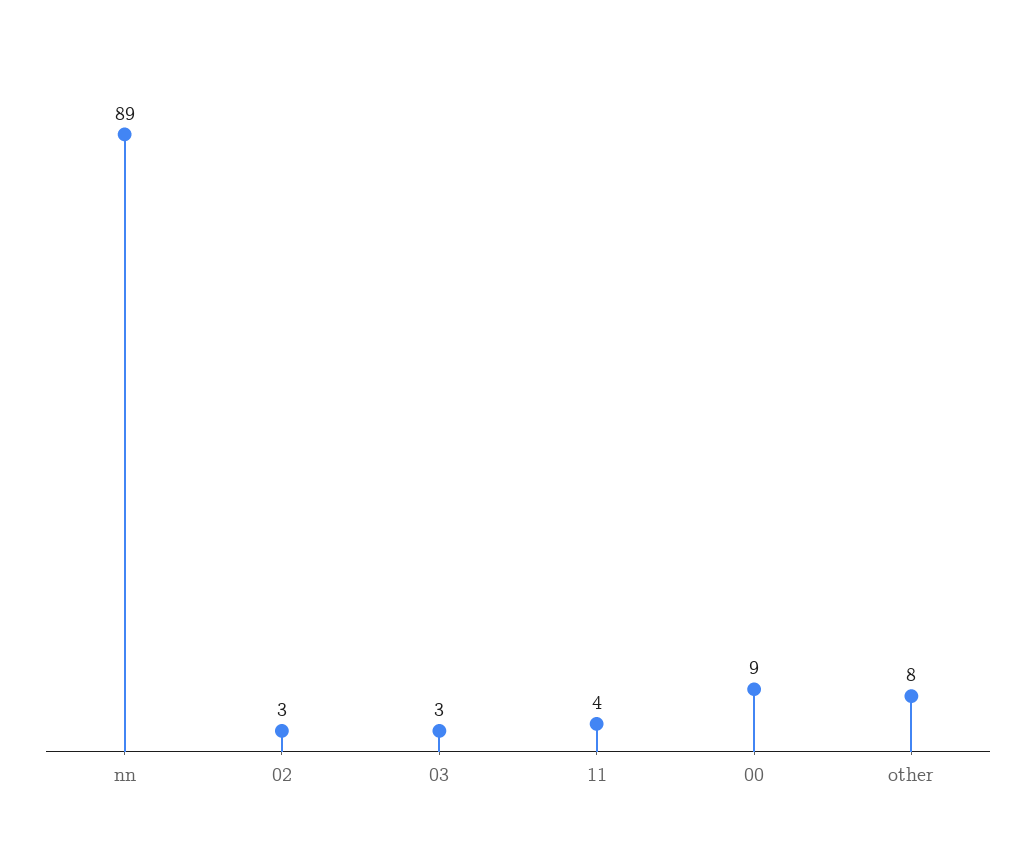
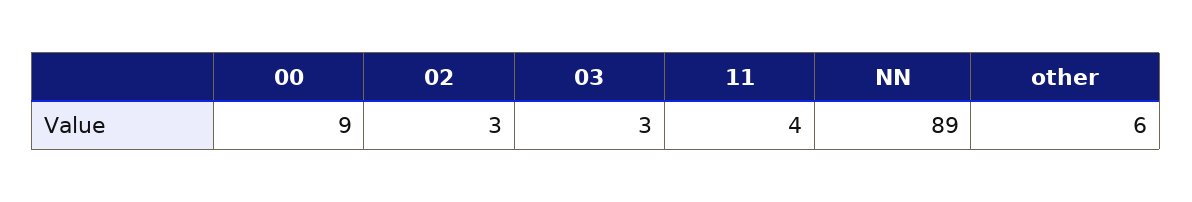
other: 8 -> 6

